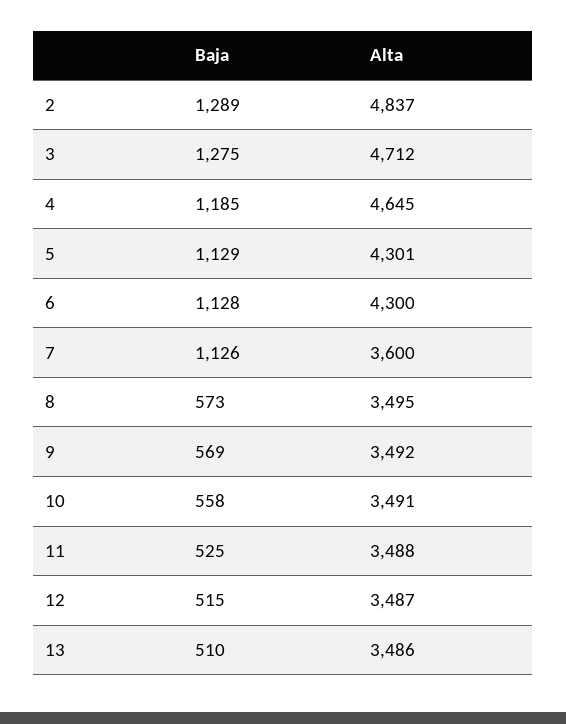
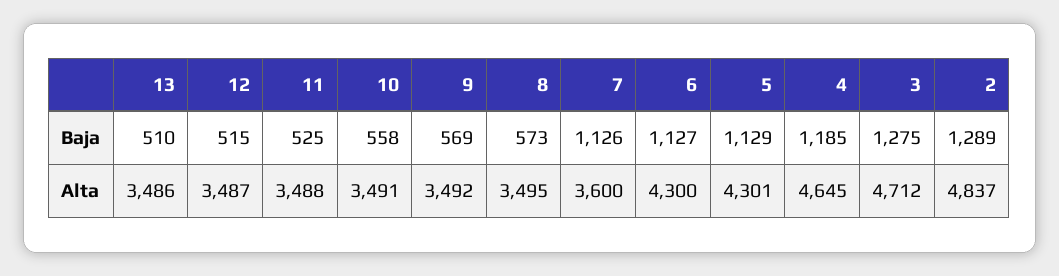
Baja, 6: 1128 -> 1127

